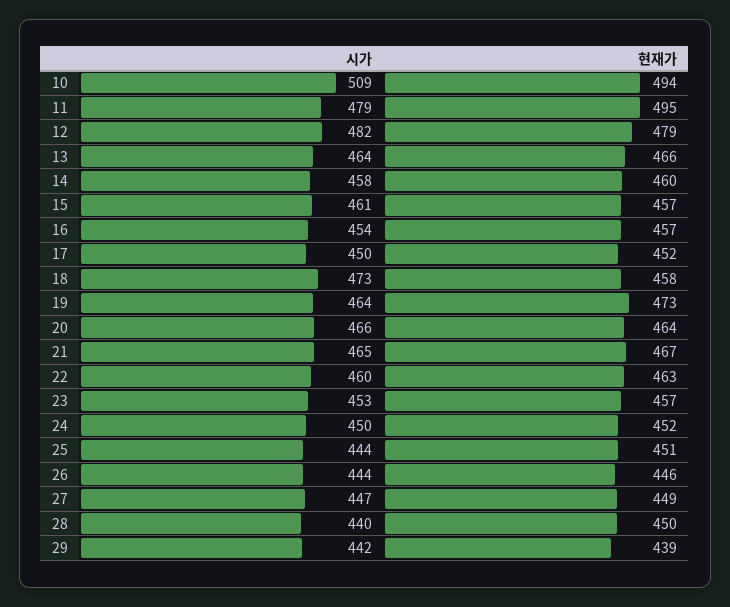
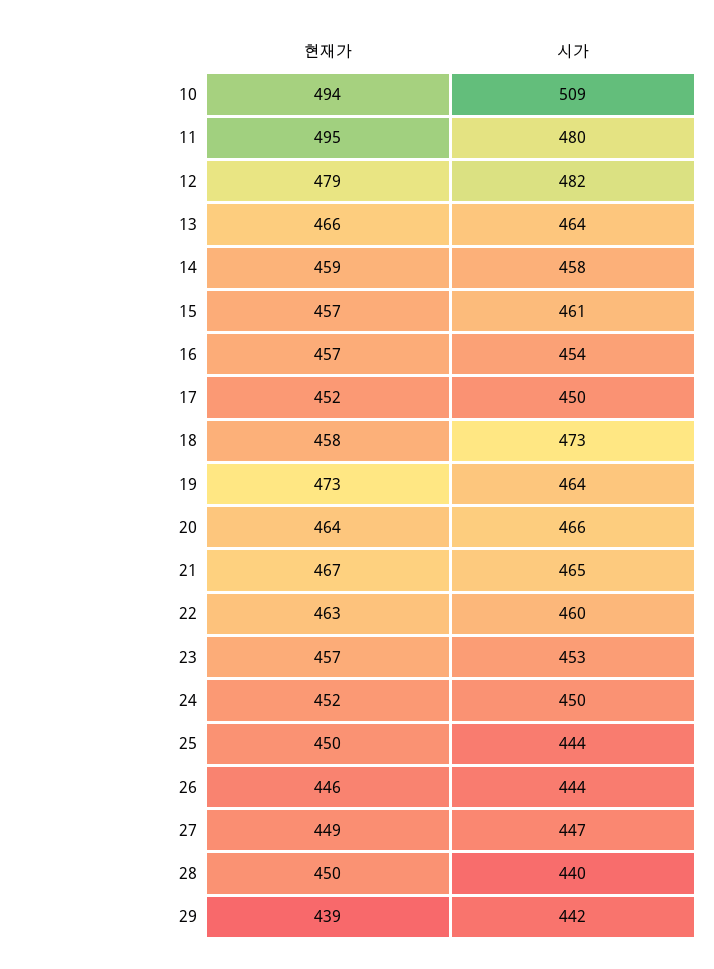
시가, 11: 479 -> 480
현재가, 14: 460 -> 459
현재가, 25: 451 -> 450

